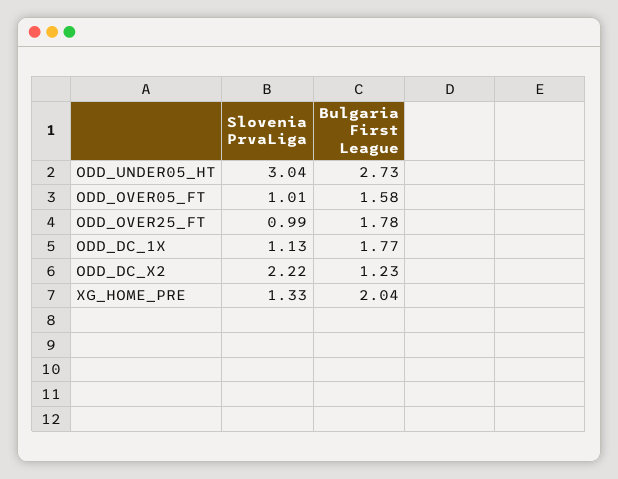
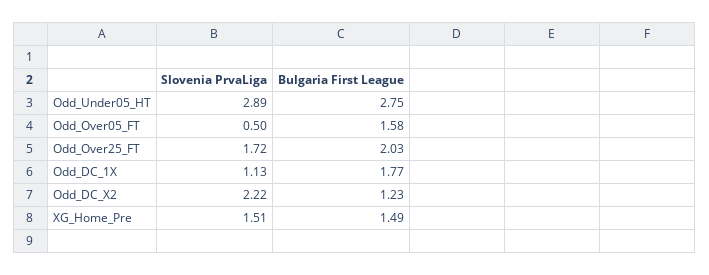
Slovenia PrvaLiga, ODD_UNDER05_HT: 3.04 -> 2.89
Bulgaria First League, ODD_UNDER05_HT: 2.73 -> 2.75
Slovenia PrvaLiga, ODD_OVER05_FT: 1.01 -> 0.5
Slovenia PrvaLiga, ODD_OVER25_FT: 0.99 -> 1.72
Bulgaria First League, ODD_OVER25_FT: 1.78 -> 2.03
Slovenia PrvaLiga, XG_HOME_PRE: 1.33 -> 1.51
Bulgaria First League, XG_HOME_PRE: 2.04 -> 1.49

